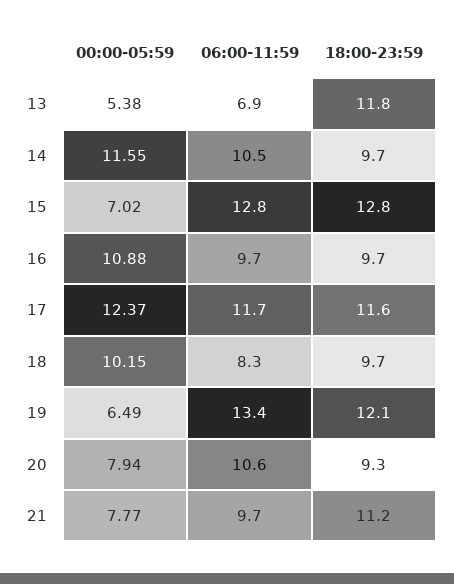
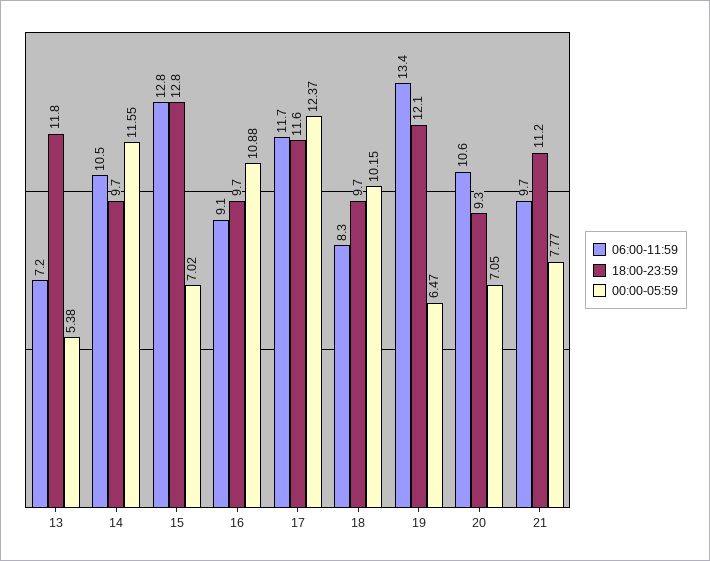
06:00-11:59, 13: 6.9 -> 7.2
06:00-11:59, 16: 9.7 -> 9.1
00:00-05:59, 19: 6.49 -> 6.47
00:00-05:59, 20: 7.94 -> 7.05

